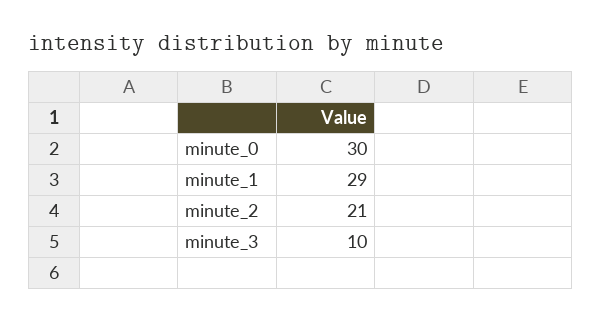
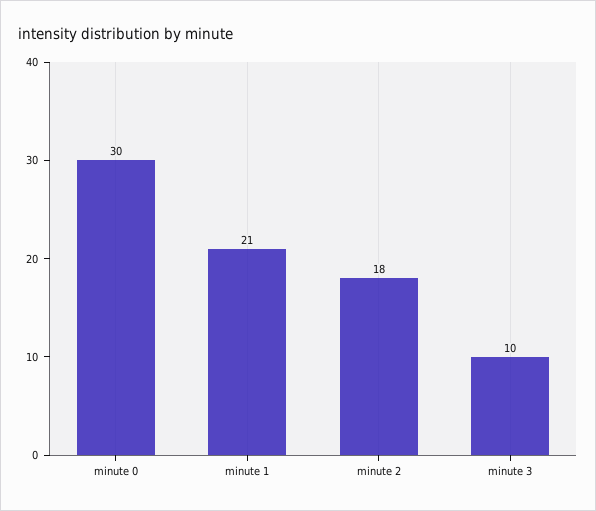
minute_1: 29 -> 21
minute_2: 21 -> 18

